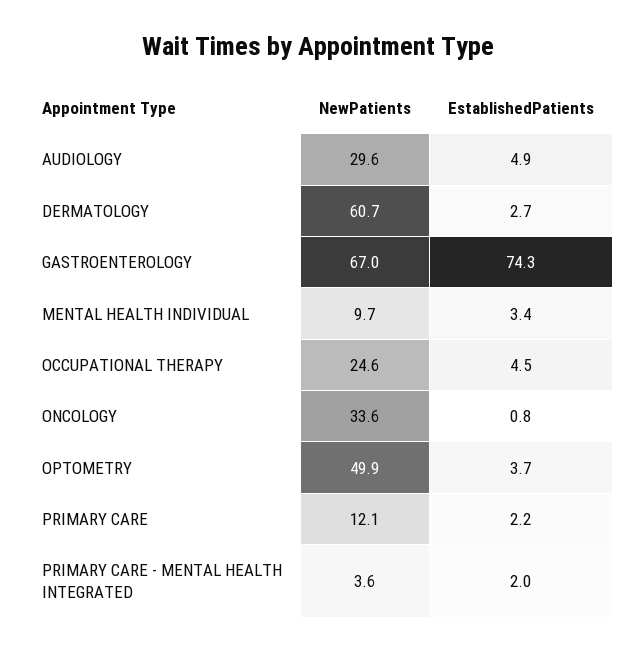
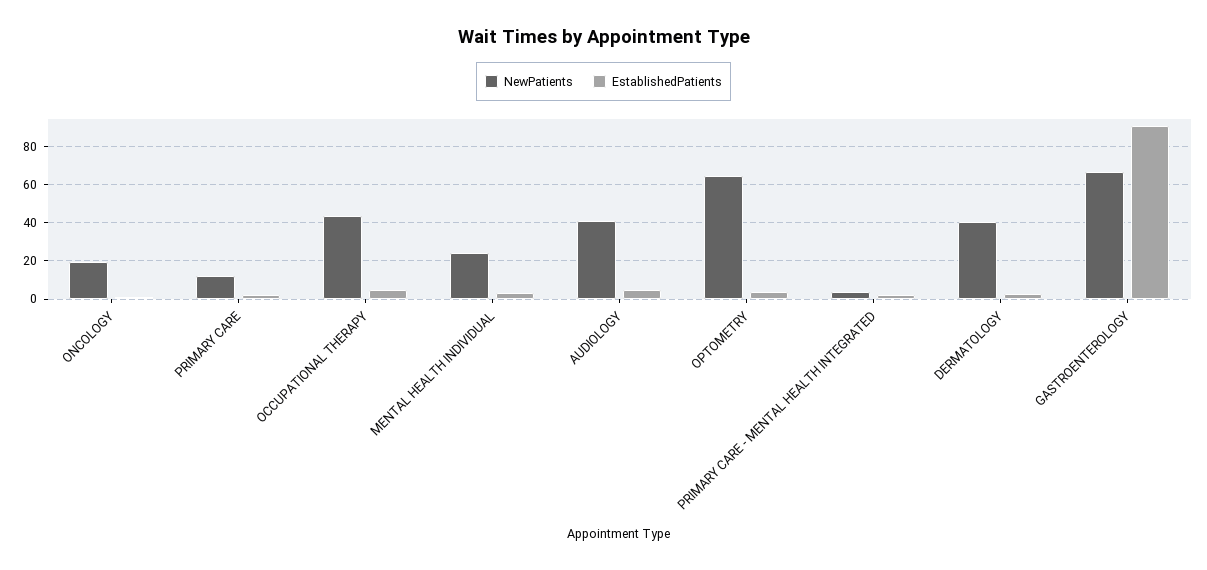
NewPatients, AUDIOLOGY: 29.6 -> 40
NewPatients, DERMATOLOGY: 60.7 -> 40
EstablishedPatients, GASTROENTEROLOGY: 74.3 -> 90
NewPatients, MENTAL HEALTH INDIVIDUAL: 9.7 -> 25
NewPatients, OCCUPATIONAL THERAPY: 24.6 -> 45
NewPatients, ONCOLOGY: 33.6 -> 20
NewPatients, OPTOMETRY: 49.9 -> 65

